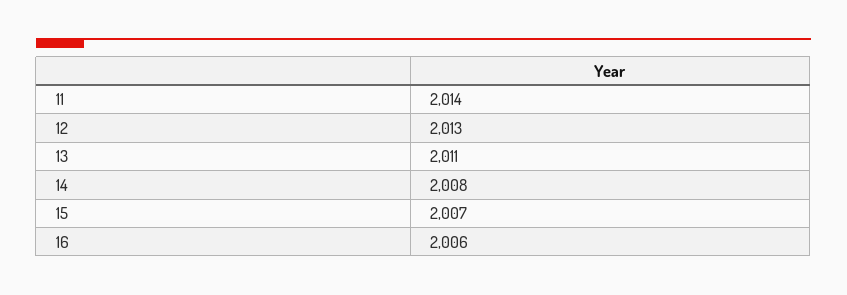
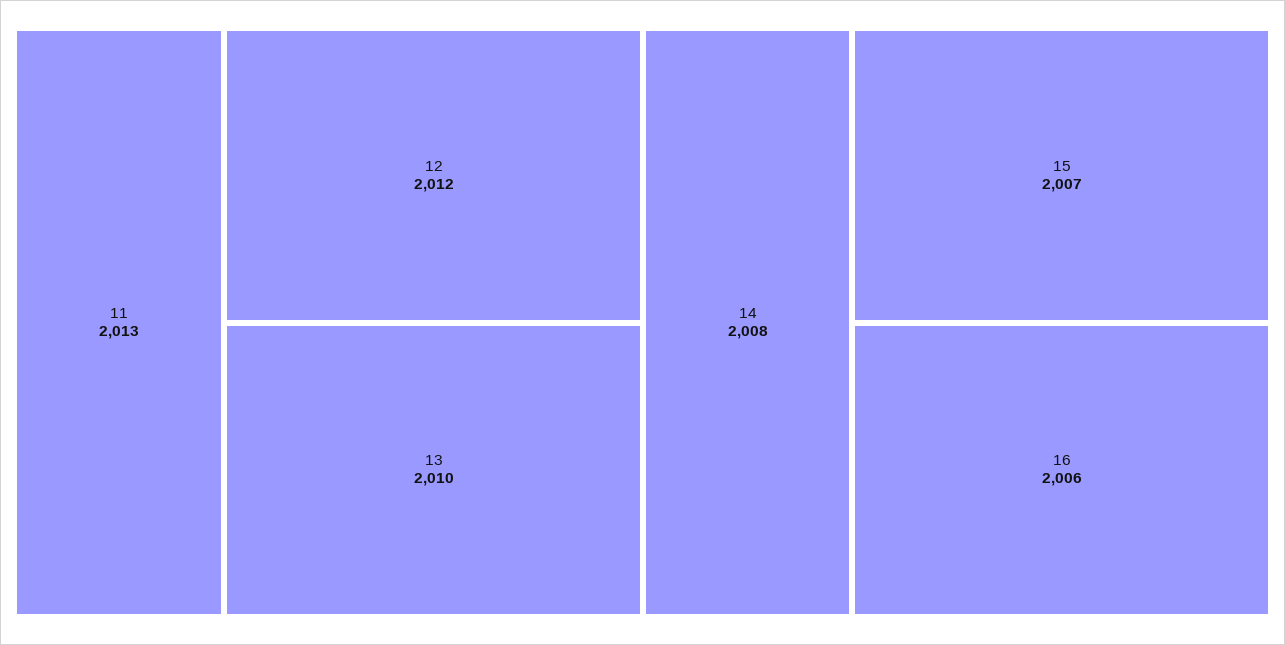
11: 2014 -> 2013
12: 2013 -> 2012
13: 2011 -> 2010

